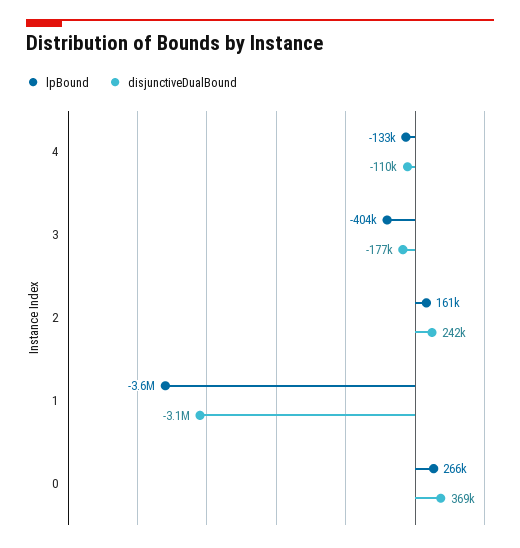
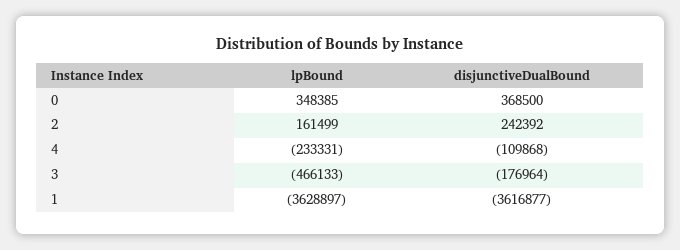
lpBound, 4: -133000 -> -233331
lpBound, 3: -404000 -> -466133
disjunctiveDualBound, 1: -3100000 -> -3616877
lpBound, 0: 266000 -> 348385

